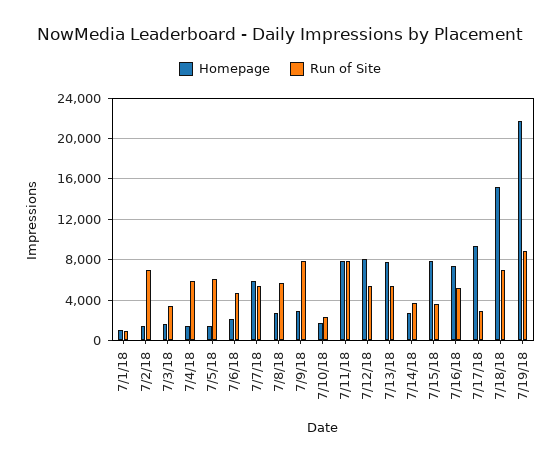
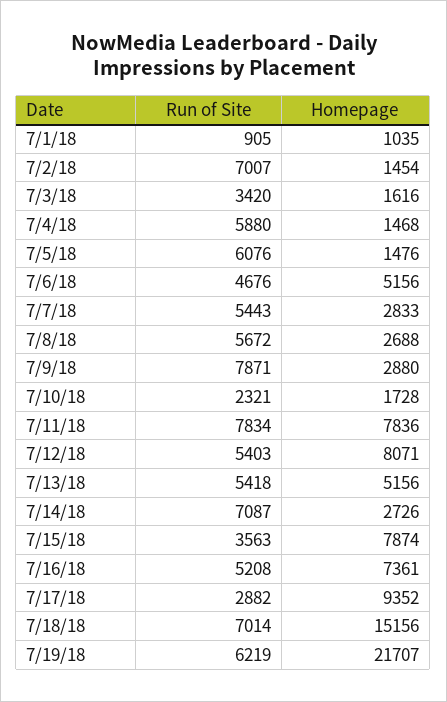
Homepage, 7/6/18: 2000 -> 5156
Homepage, 7/7/18: 6000 -> 2833
Homepage, 7/13/18: 8000 -> 5156
Run of Site, 7/14/18: 4000 -> 7087
Run of Site, 7/19/18: 9000 -> 6219

